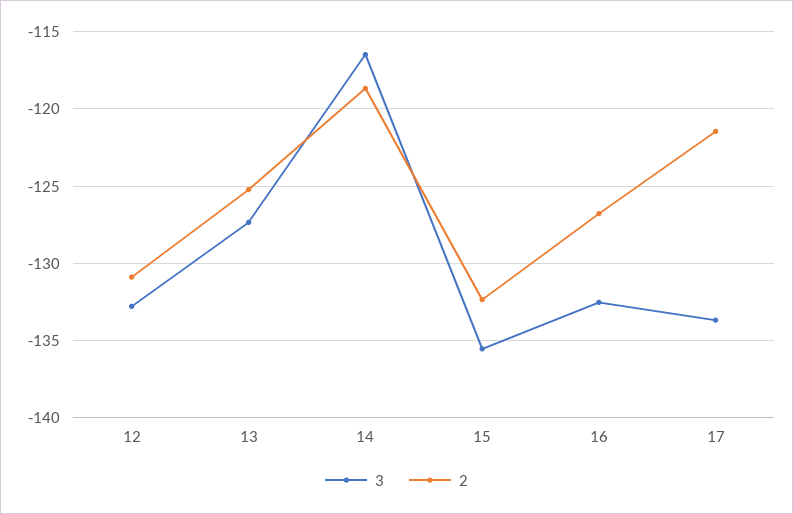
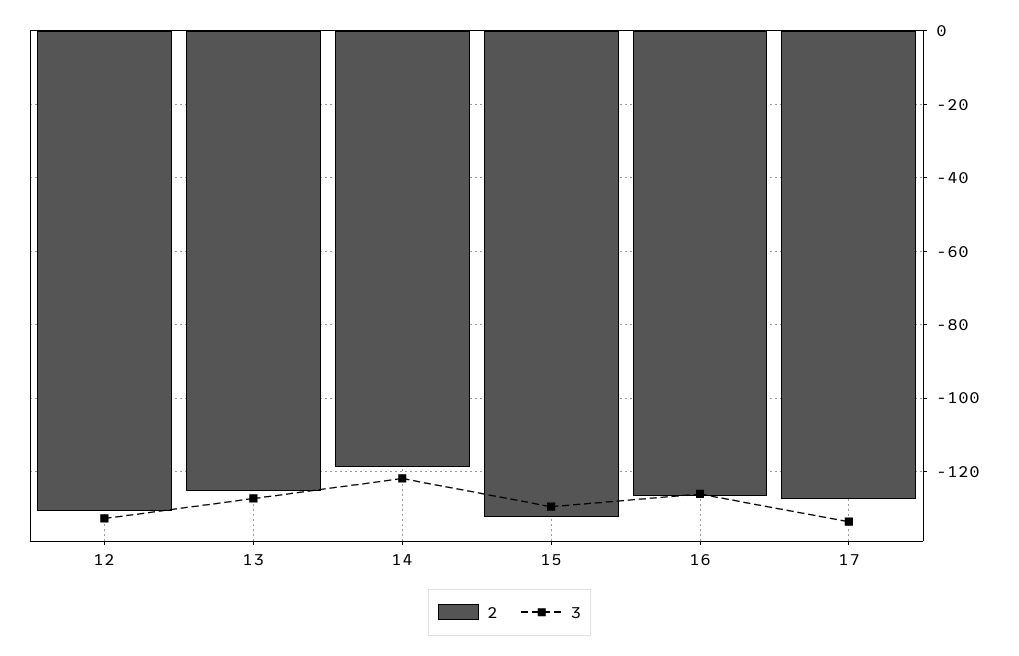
3, 14: -116.5 -> -122
3, 15: -135.5 -> -130
3, 16: -132.5 -> -126
2, 17: -121.5 -> -128

